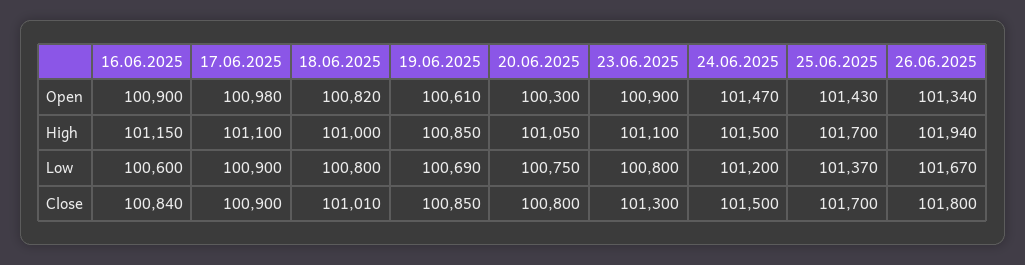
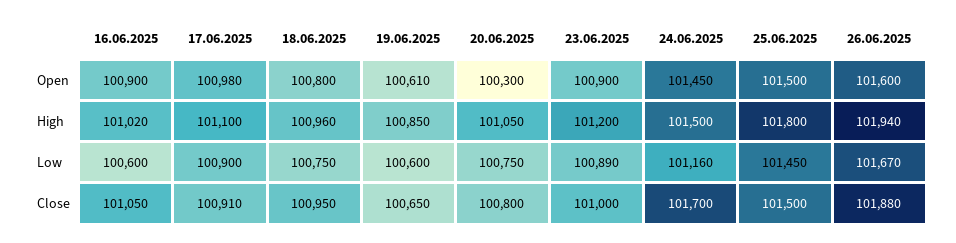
18.06.2025, Open: 100820 -> 100800
24.06.2025, Open: 101470 -> 101450
25.06.2025, Open: 101430 -> 101500
26.06.2025, Open: 101340 -> 101600
16.06.2025, High: 101150 -> 101020
18.06.2025, High: 101000 -> 100960
23.06.2025, High: 101100 -> 101200
25.06.2025, High: 101700 -> 101800
18.06.2025, Low: 100800 -> 100750
19.06.2025, Low: 100690 -> 100600
23.06.2025, Low: 100800 -> 100890
24.06.2025, Low: 101200 -> 101160
25.06.2025, Low: 101370 -> 101450
16.06.2025, Close: 100840 -> 101050
17.06.2025, Close: 100900 -> 100910
18.06.2025, Close: 101010 -> 100950
19.06.2025, Close: 100850 -> 100650
23.06.2025, Close: 101300 -> 101000
24.06.2025, Close: 101500 -> 101700
25.06.2025, Close: 101700 -> 101500
26.06.2025, Close: 101800 -> 101880

